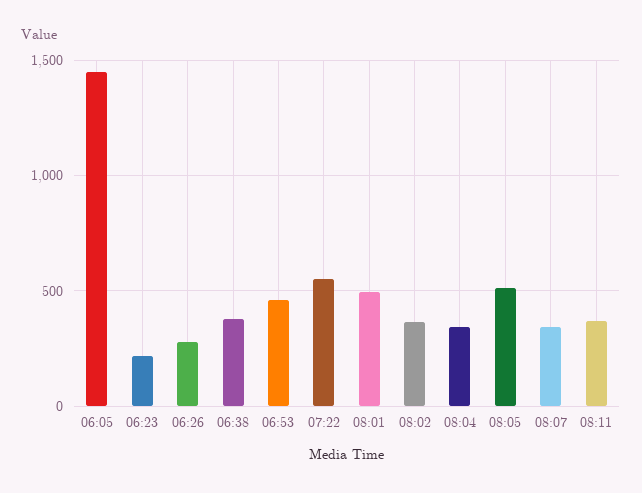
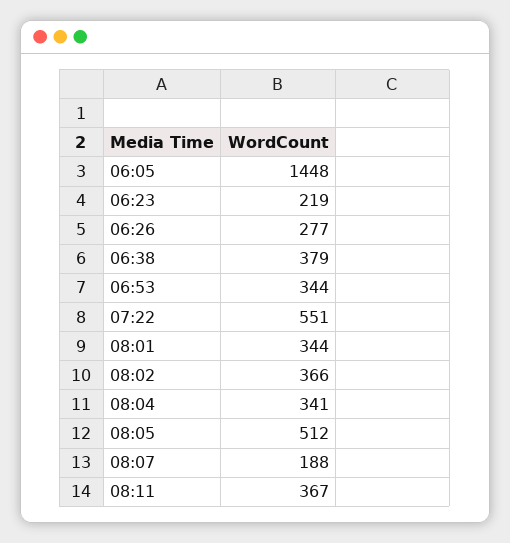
06:53: 450 -> 344
08:01: 500 -> 344
08:07: 350 -> 188

